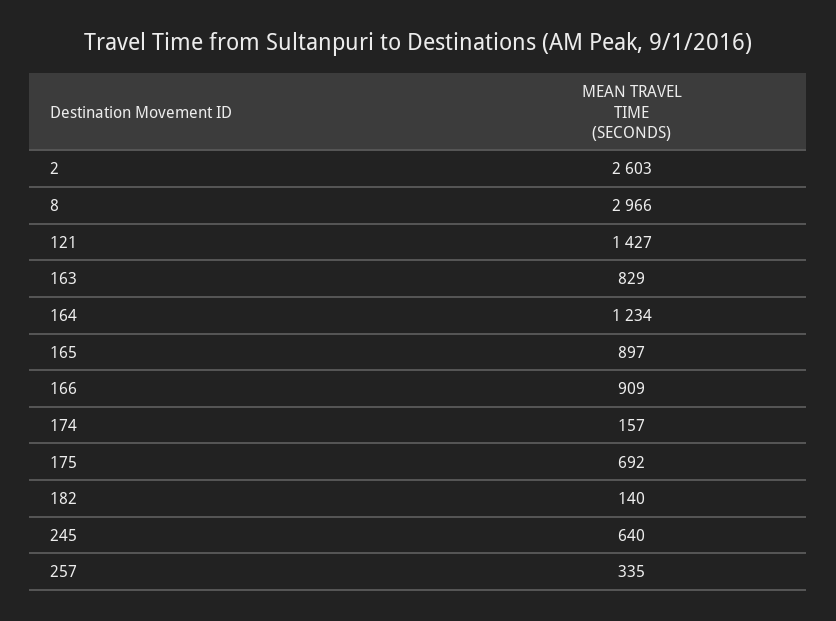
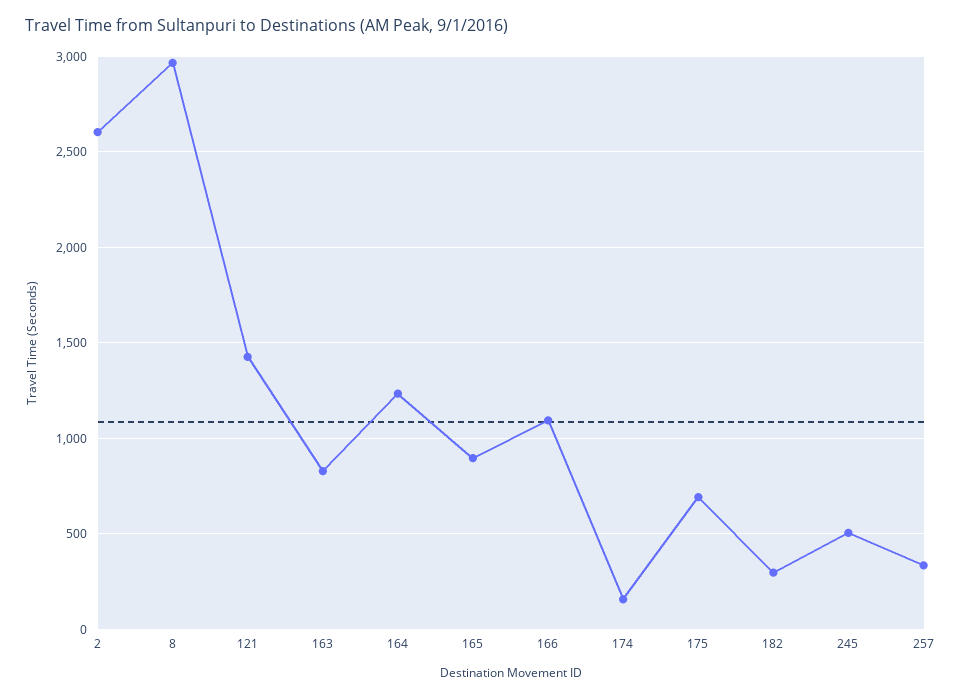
166: 909 -> 1100
182: 140 -> 300
245: 640 -> 500

